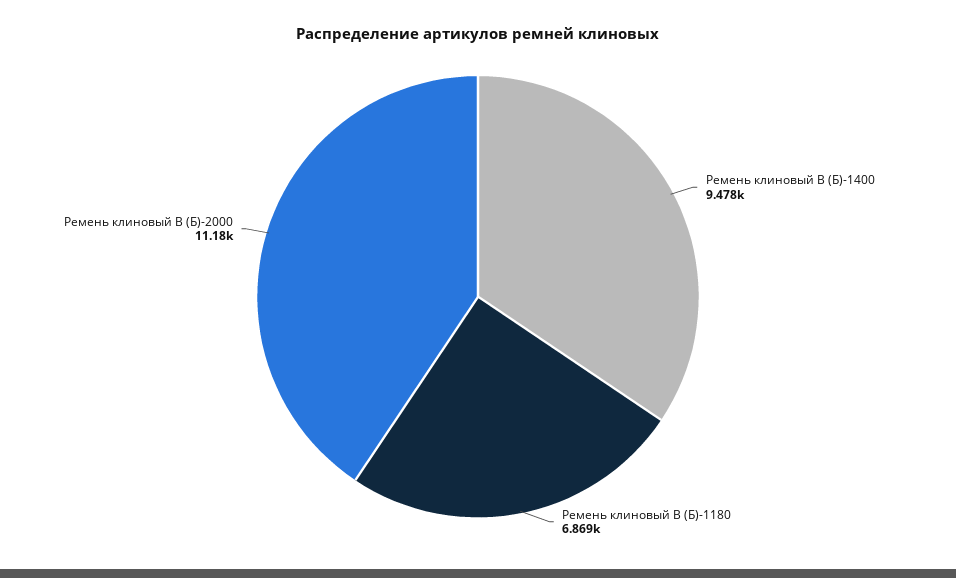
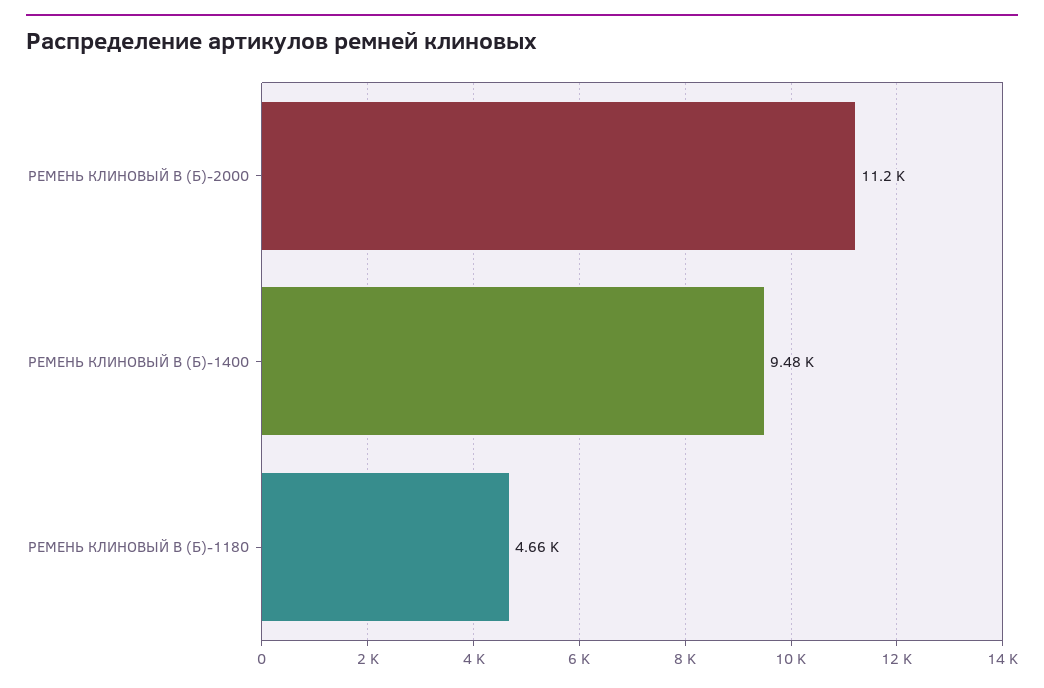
Ремень клиновый В (Б)-1180: 6869 -> 4660

